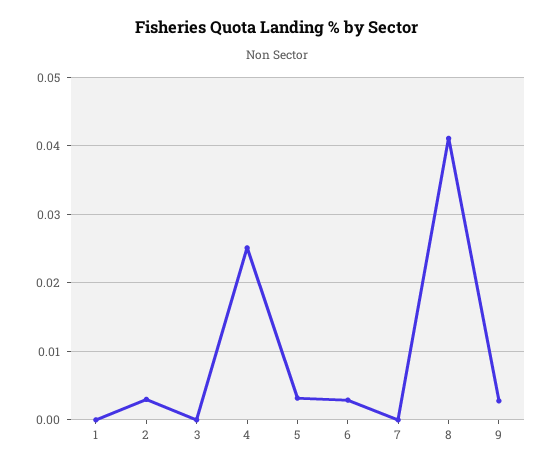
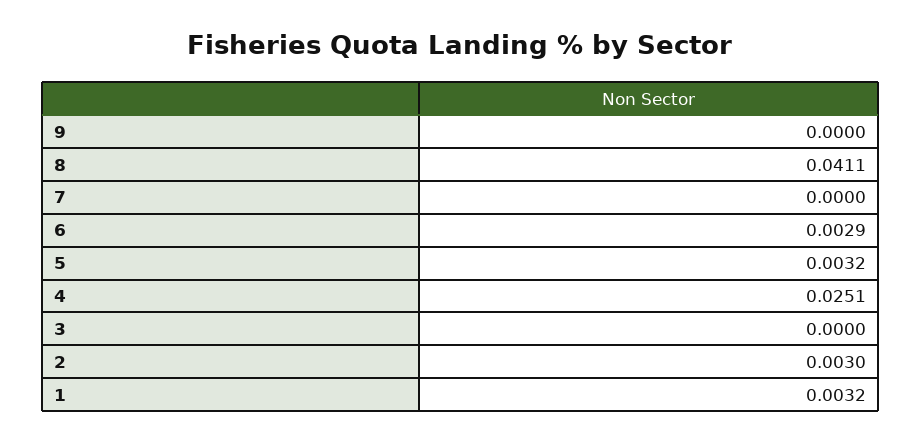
1: 0 -> 0.0032
9: 0.003 -> 0

